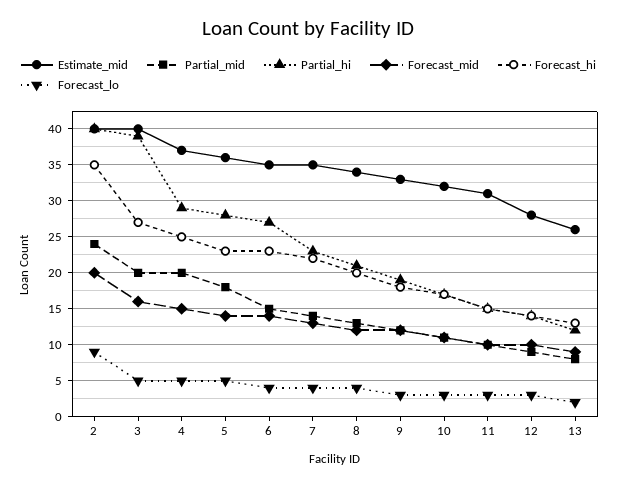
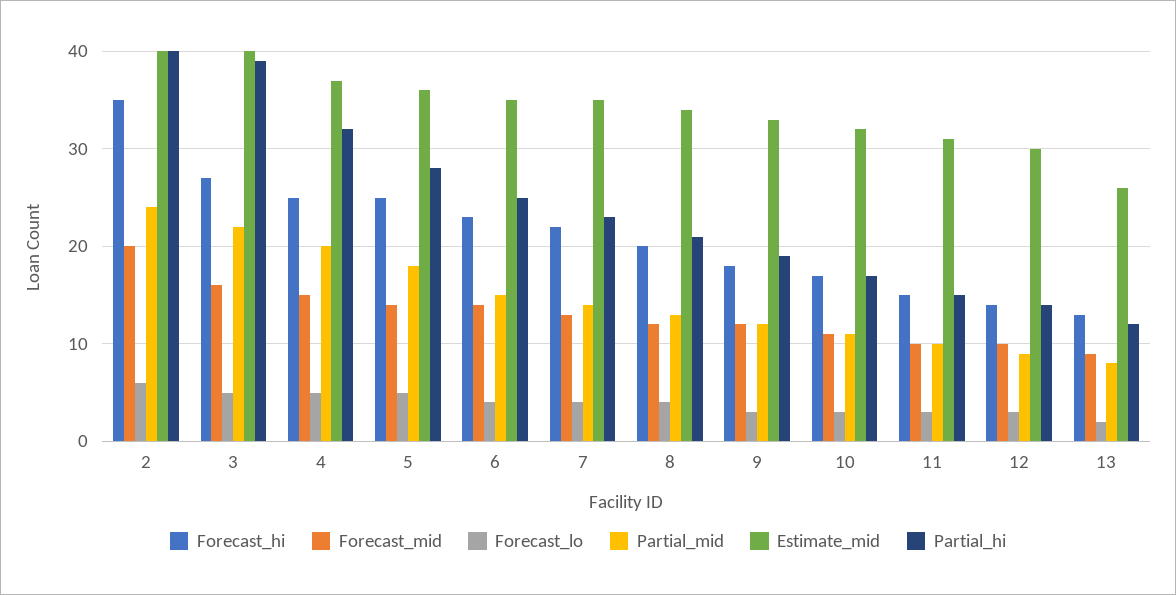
Forecast_lo, 2: 9 -> 6
Partial_mid, 3: 20 -> 22
Partial_hi, 4: 29 -> 32
Forecast_hi, 5: 23 -> 25
Partial_hi, 6: 27 -> 25
Estimate_mid, 12: 28 -> 30

